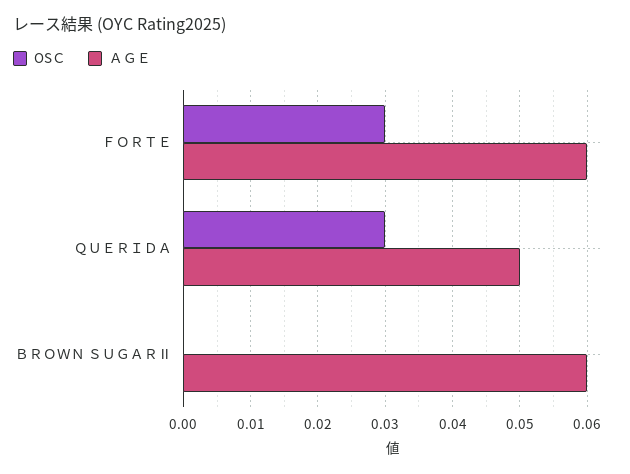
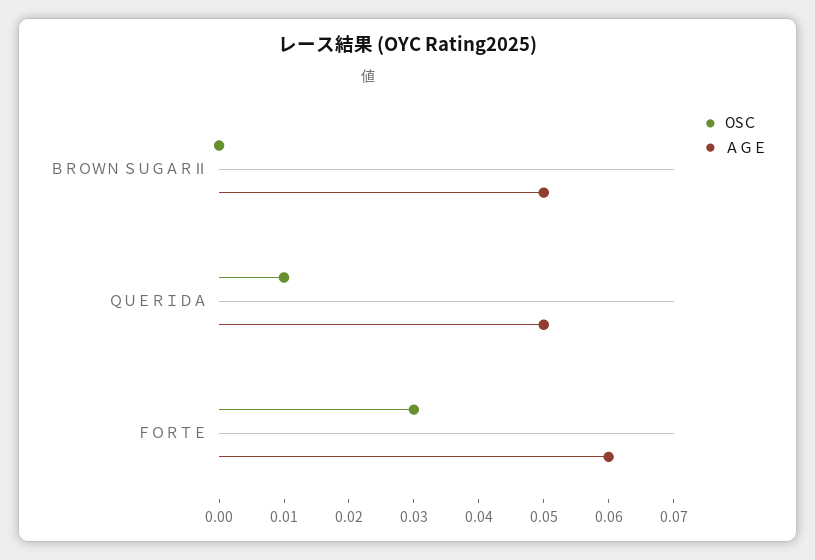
OSＣ, ＱＵＥＲＩＤＡ: 0.03 -> 0.01
ＡＧＥ, ＢＲＯＷＮ ＳＵＧＡＲⅡ: 0.06 -> 0.05

